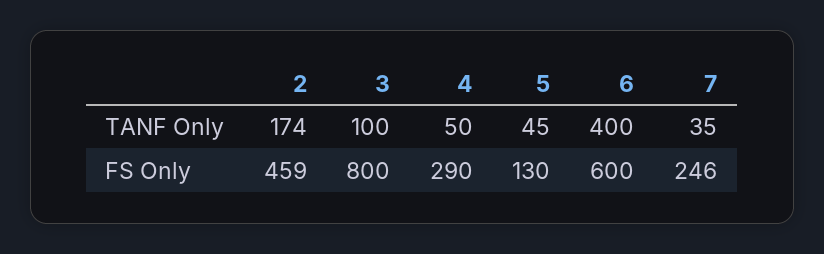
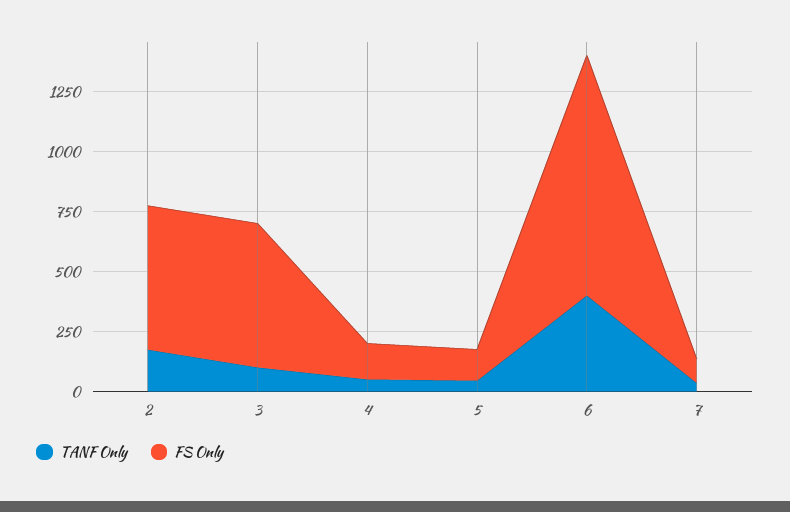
FS Only, 2: 459 -> 600
FS Only, 3: 800 -> 600
FS Only, 4: 290 -> 150
FS Only, 6: 600 -> 1000
FS Only, 7: 246 -> 100

